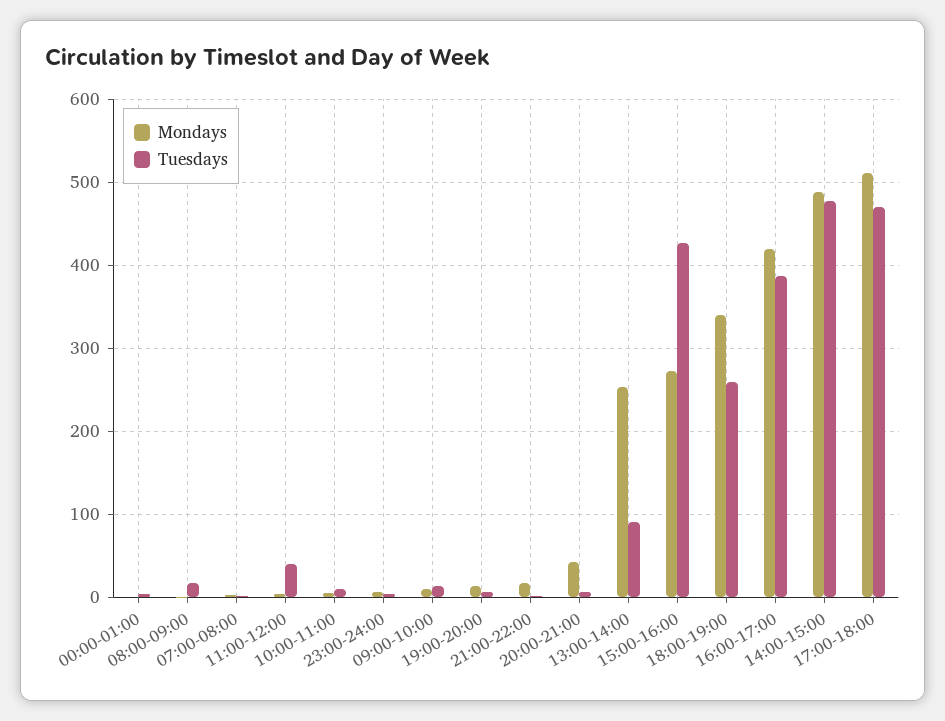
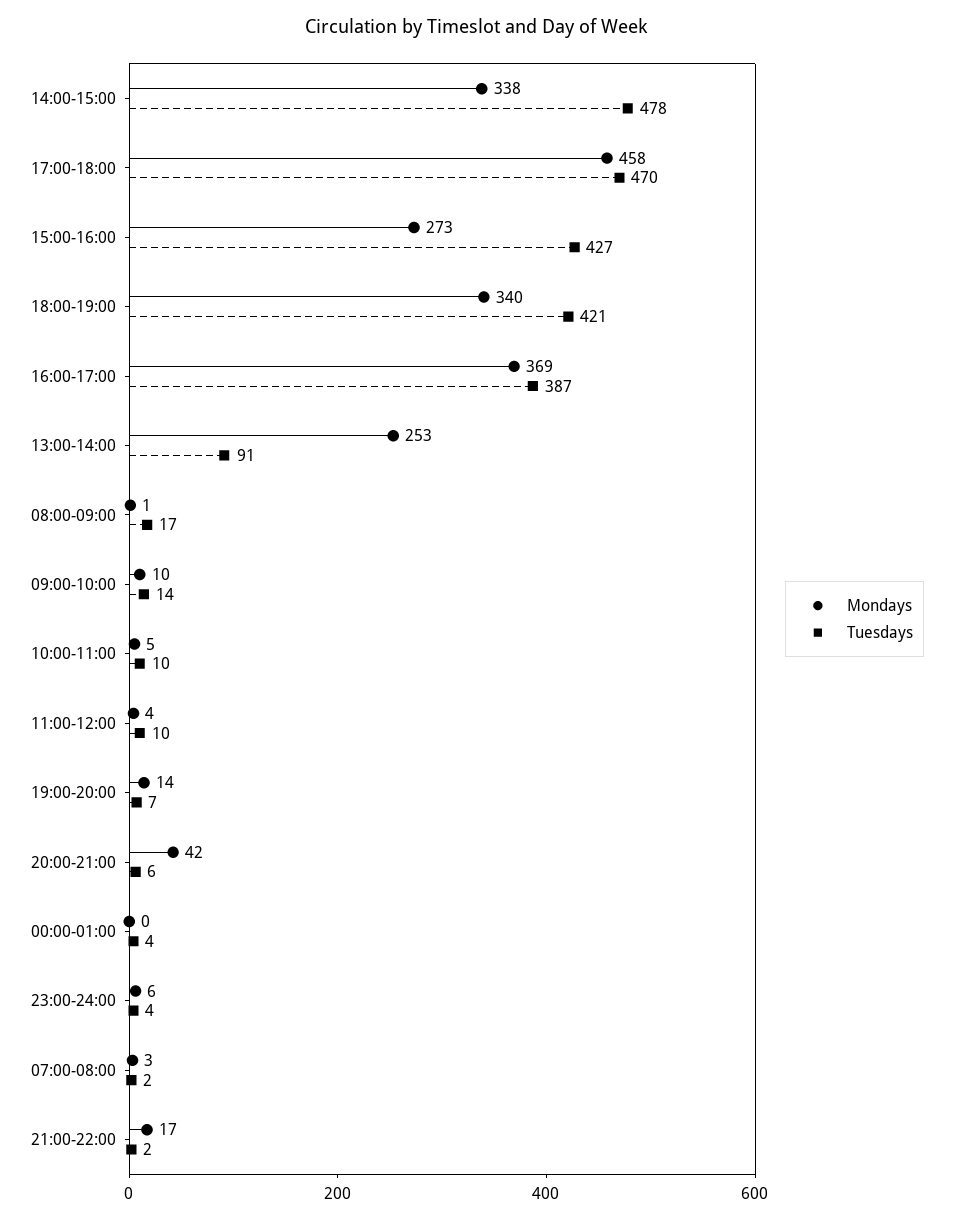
Tuesdays, 11:00-12:00: 40 -> 10
Tuesdays, 18:00-19:00: 260 -> 421
Mondays, 16:00-17:00: 420 -> 369
Mondays, 14:00-15:00: 490 -> 338
Mondays, 17:00-18:00: 510 -> 458

